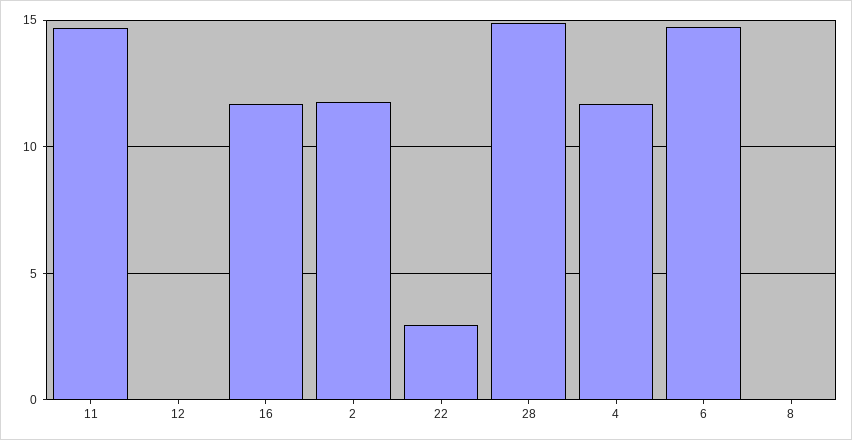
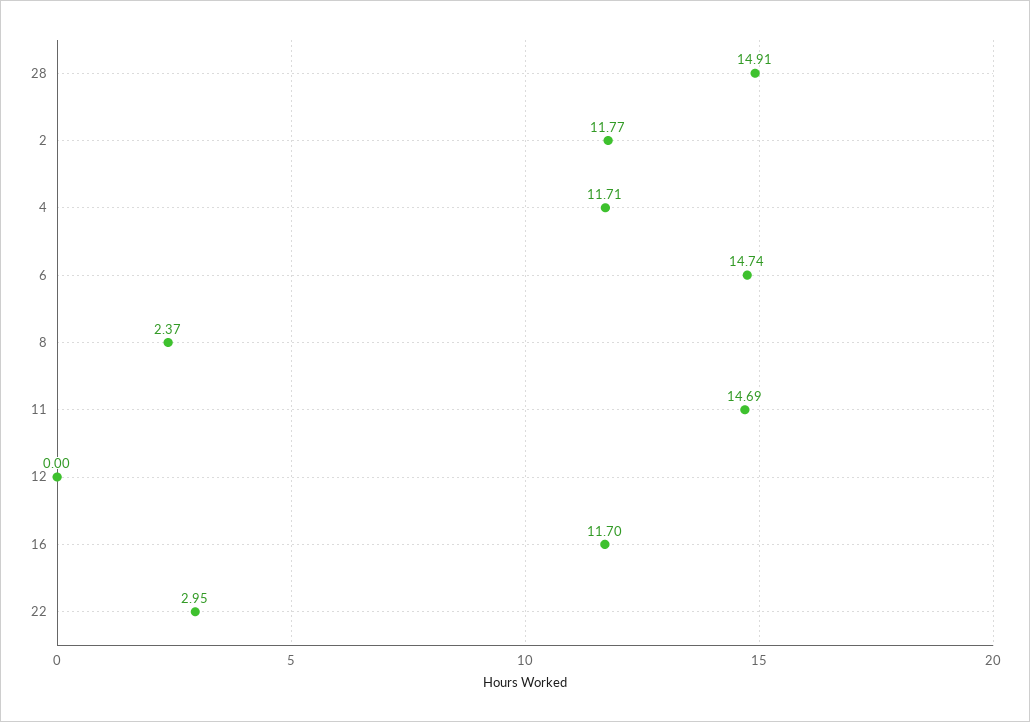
8: 0 -> 2.37

